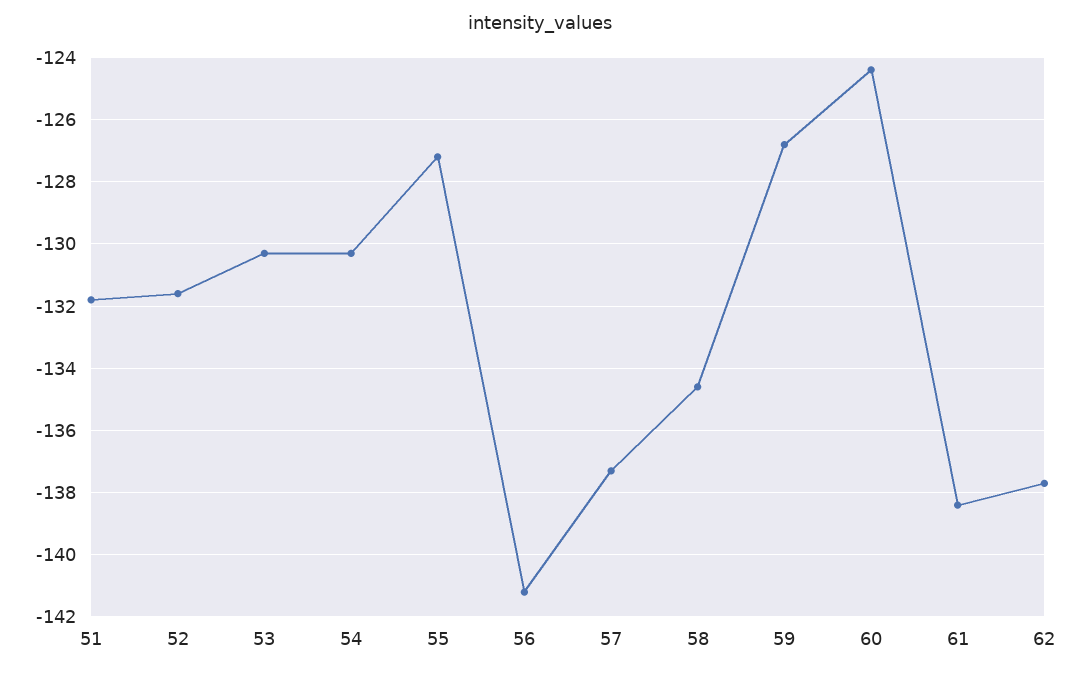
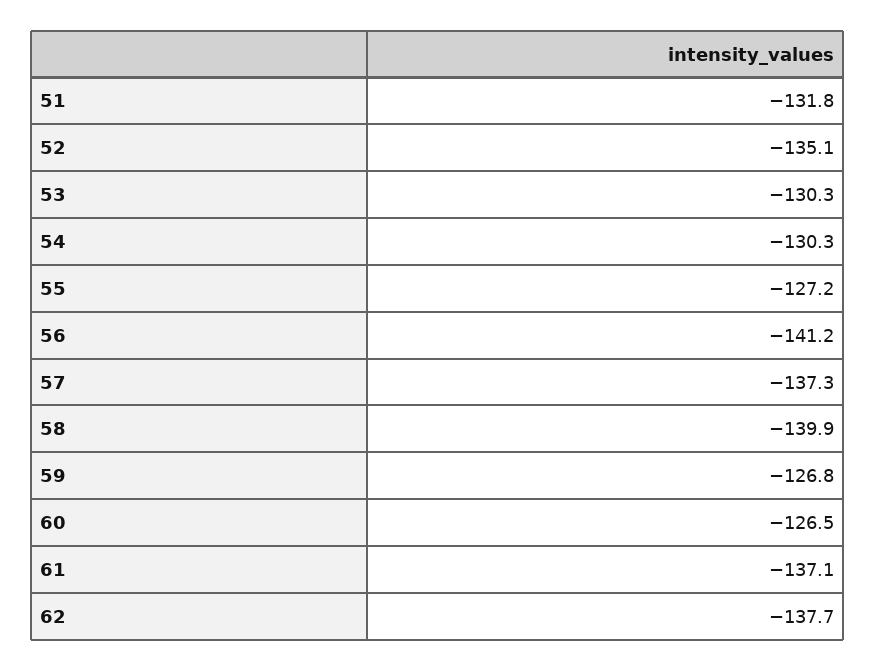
52: -131.5 -> -135.1
58: -134.5 -> -139.9
60: -124.5 -> -126.5
61: -138.5 -> -137.1

